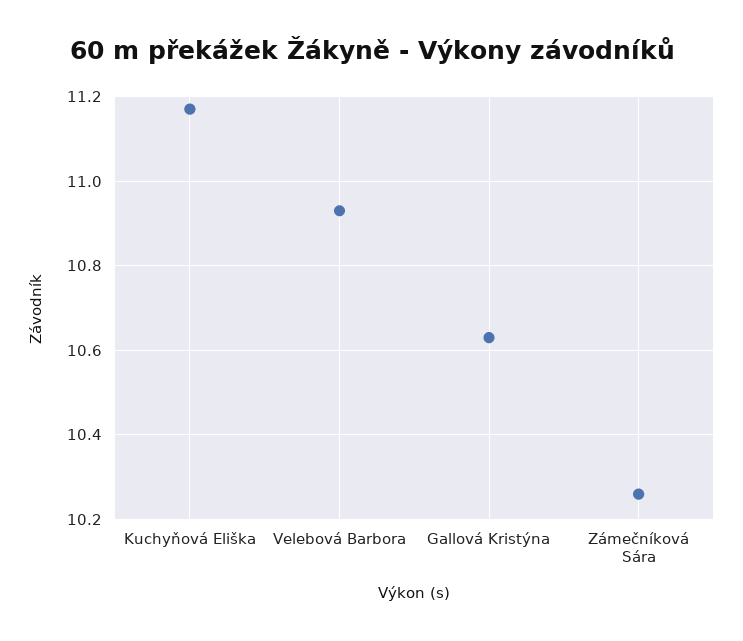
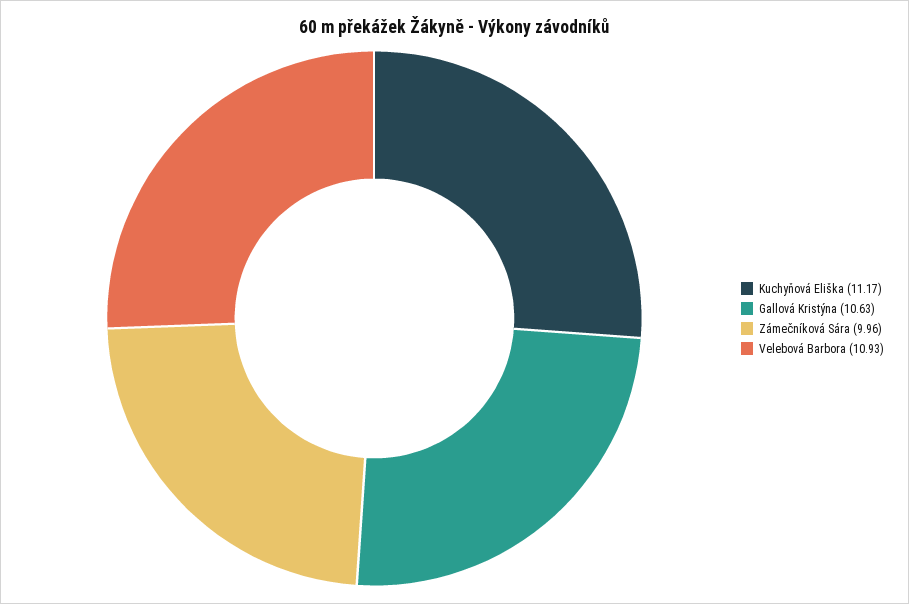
Zámečníková Sára: 10.25 -> 9.96

